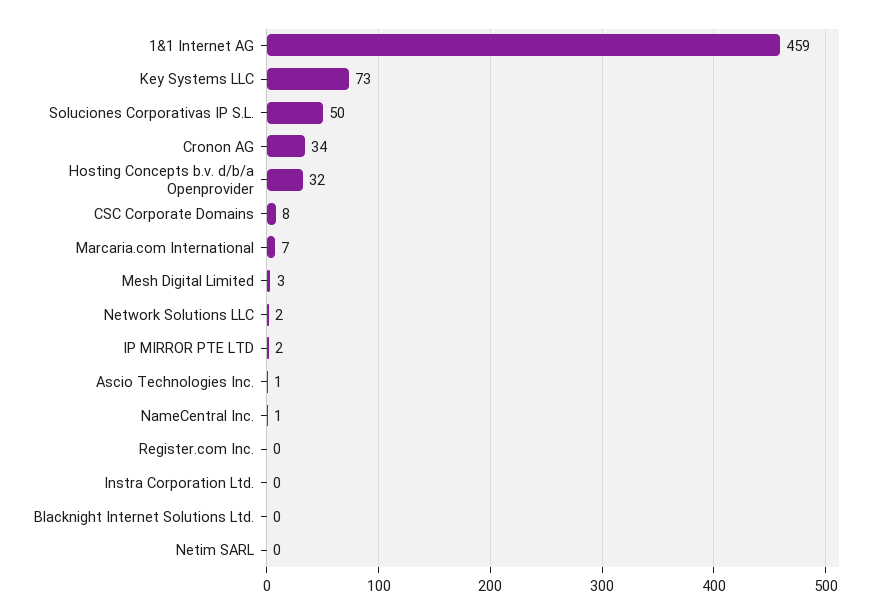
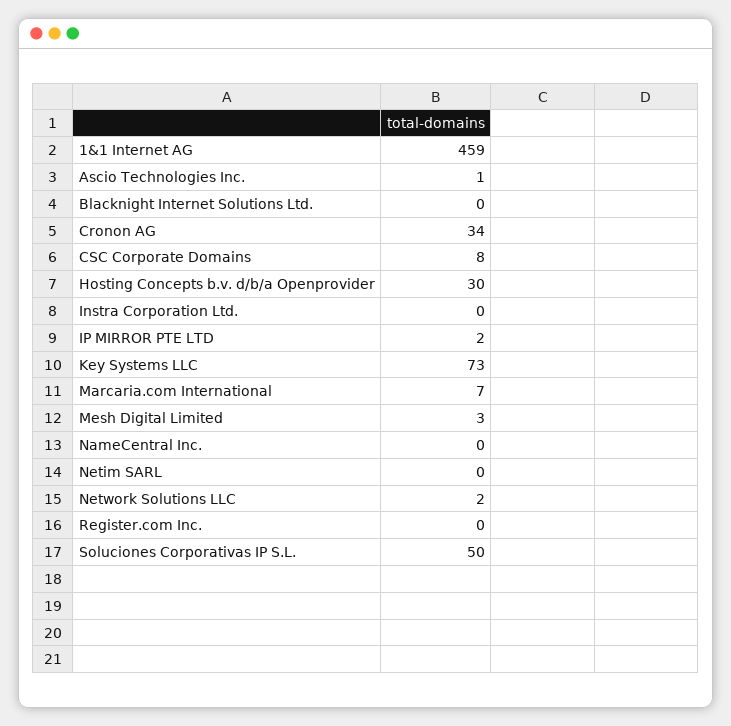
Hosting Concepts b.v. d/b/a Openprovider: 32 -> 30
NameCentral Inc.: 1 -> 0

